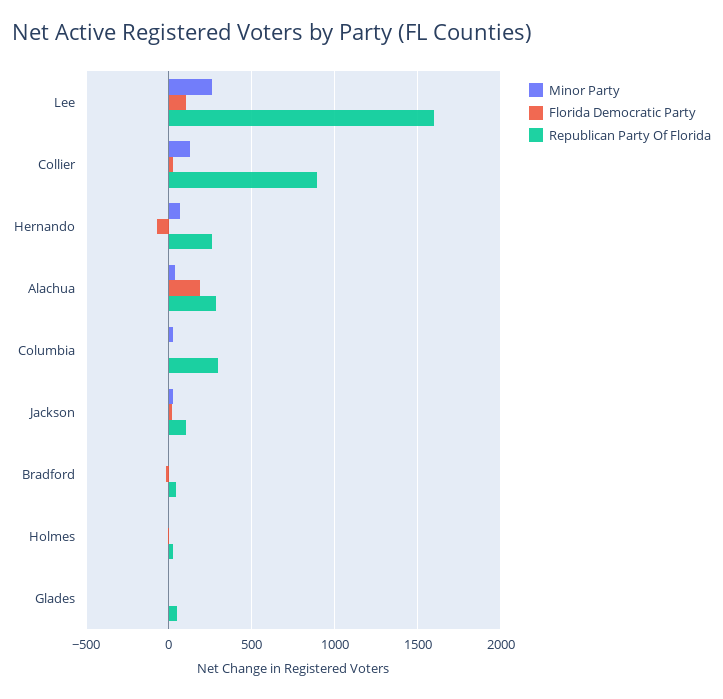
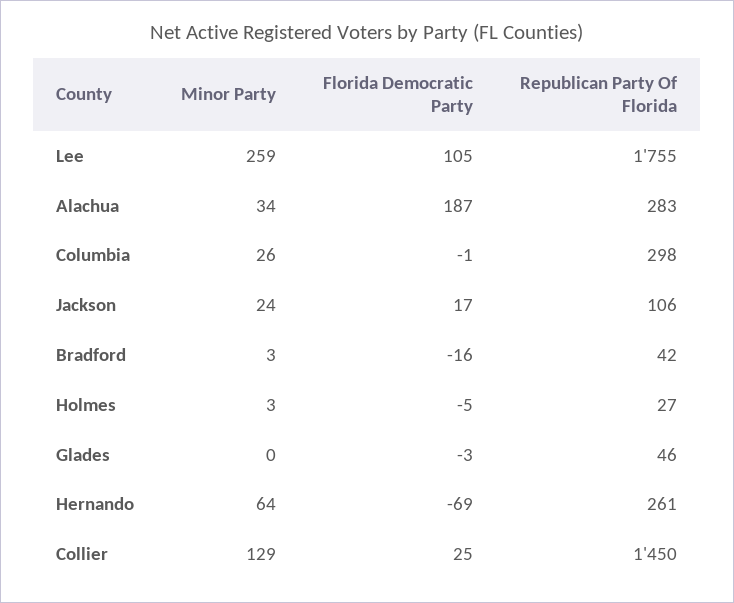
Republican Party Of Florida, Lee: 1600 -> 1755
Republican Party Of Florida, Collier: 900 -> 1450

